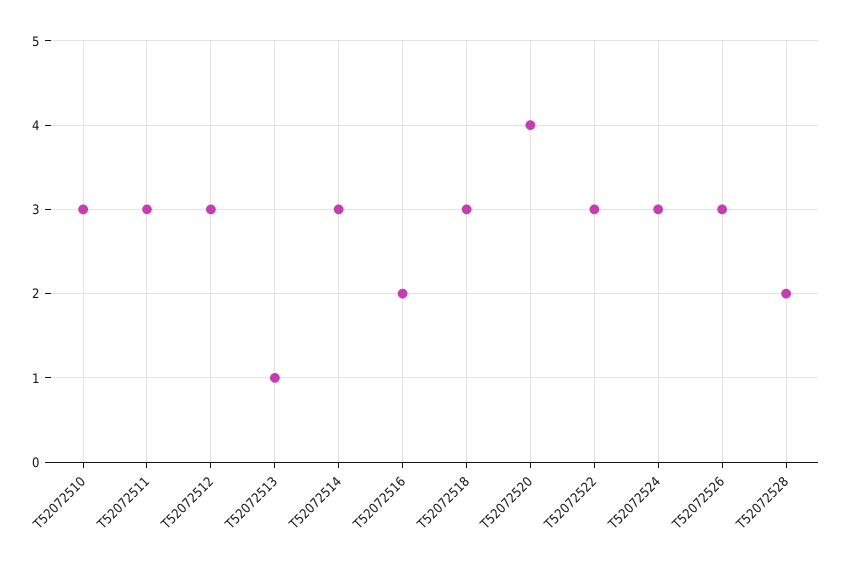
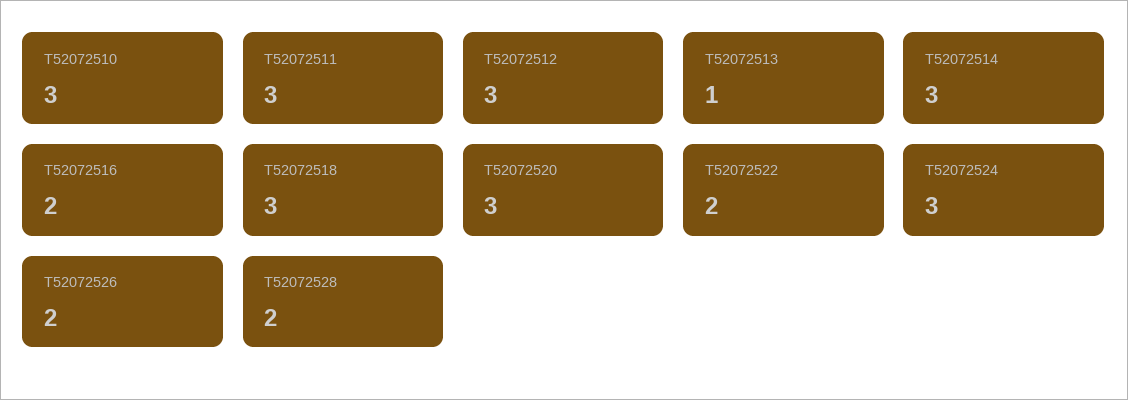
T52072520: 4 -> 3
T52072522: 3 -> 2
T52072526: 3 -> 2

